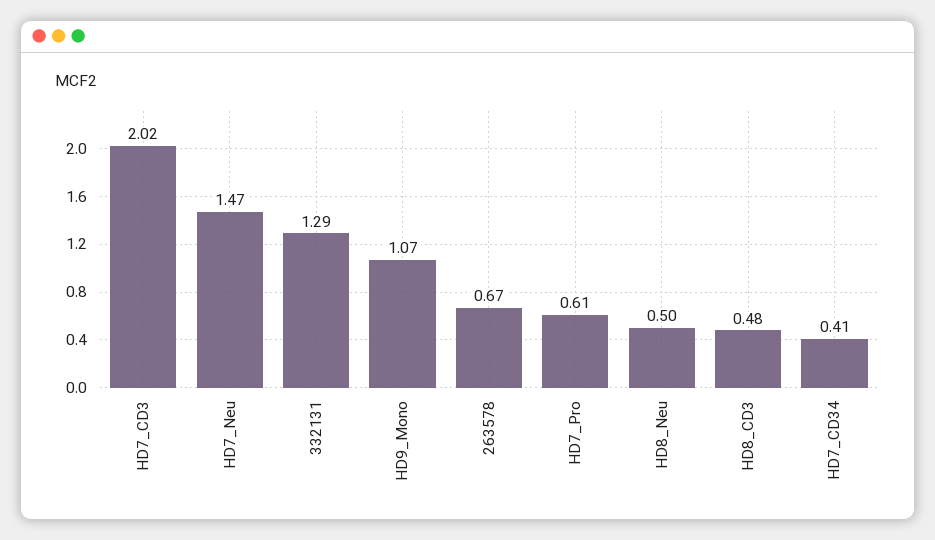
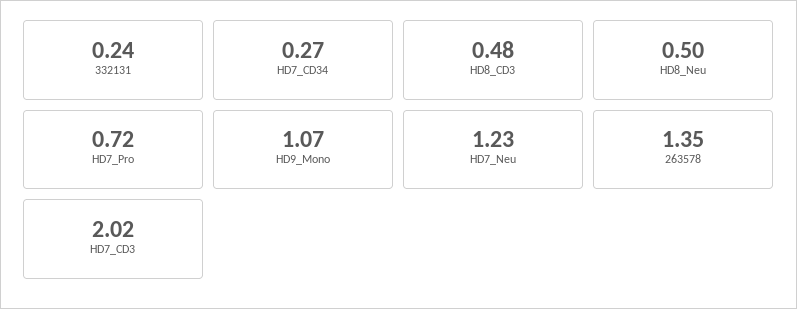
HD7_Neu: 1.47 -> 1.23
332131: 1.29 -> 0.24
263578: 0.67 -> 1.35
HD7_Pro: 0.61 -> 0.72
HD7_CD34: 0.41 -> 0.27

